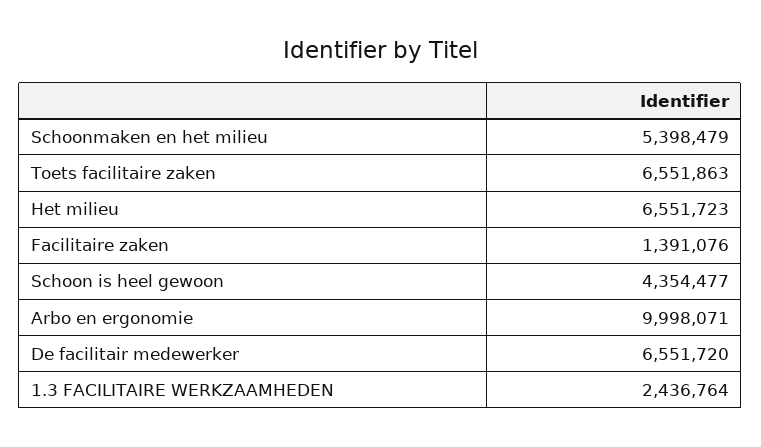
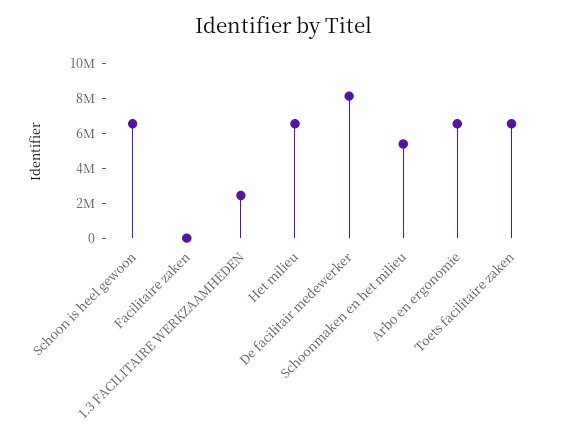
Facilitaire zaken: 1391076 -> 0
Schoon is heel gewoon: 4354477 -> 6500000
Arbo en ergonomie: 9998071 -> 6500000
De facilitair medewerker: 6551720 -> 8000000

